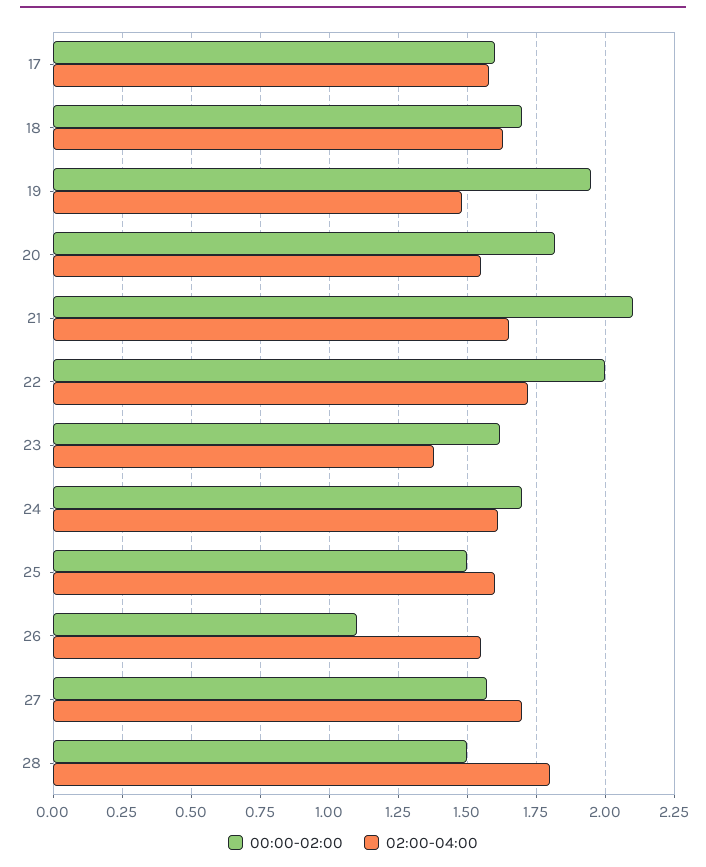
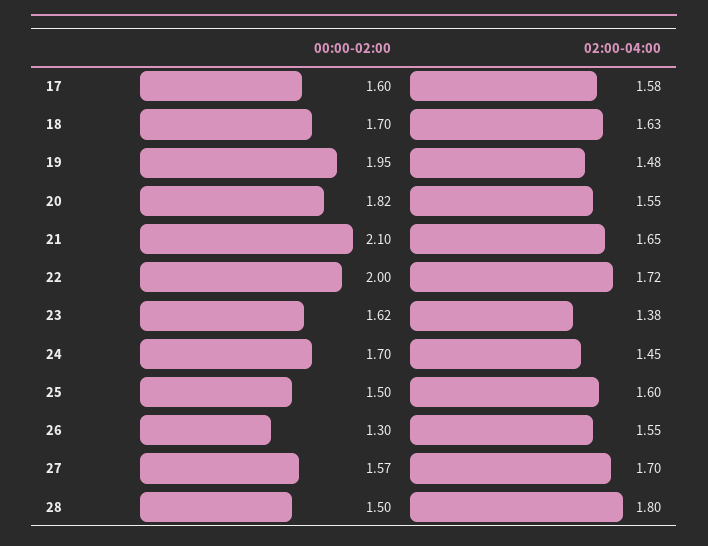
02:00-04:00, 24: 1.6 -> 1.45
00:00-02:00, 26: 1.1 -> 1.3

